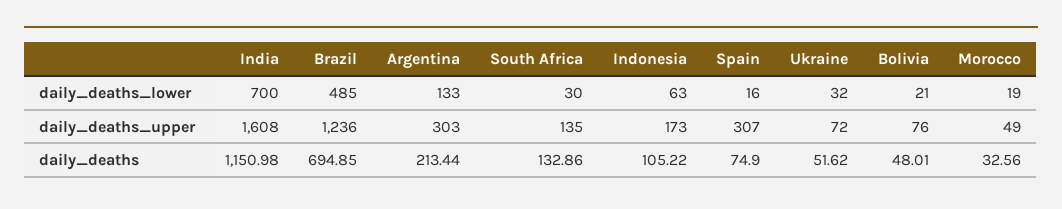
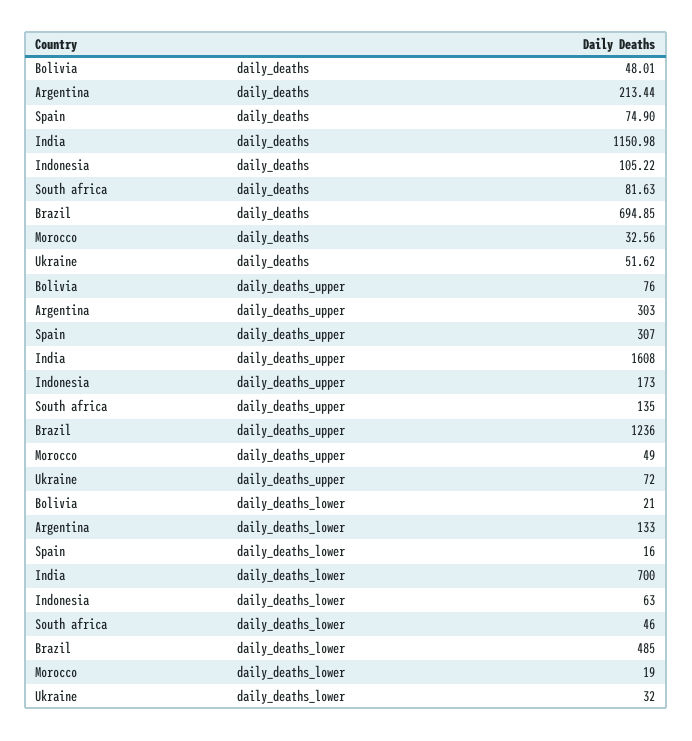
South Africa, daily_deaths_lower: 30 -> 46
South Africa, daily_deaths: 132.86 -> 81.63

